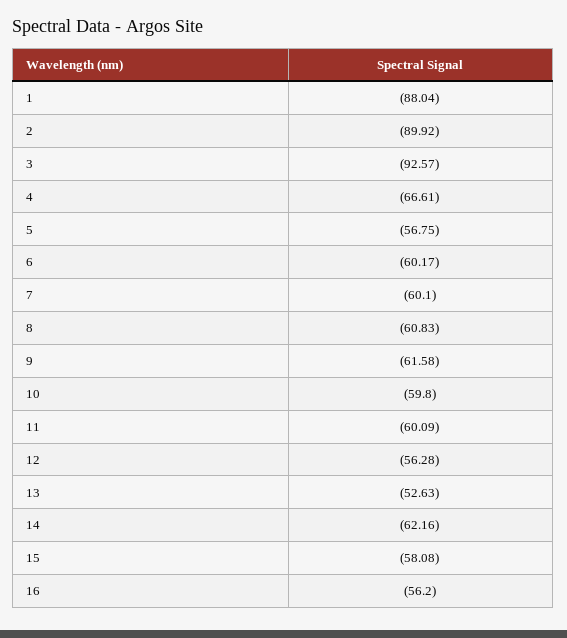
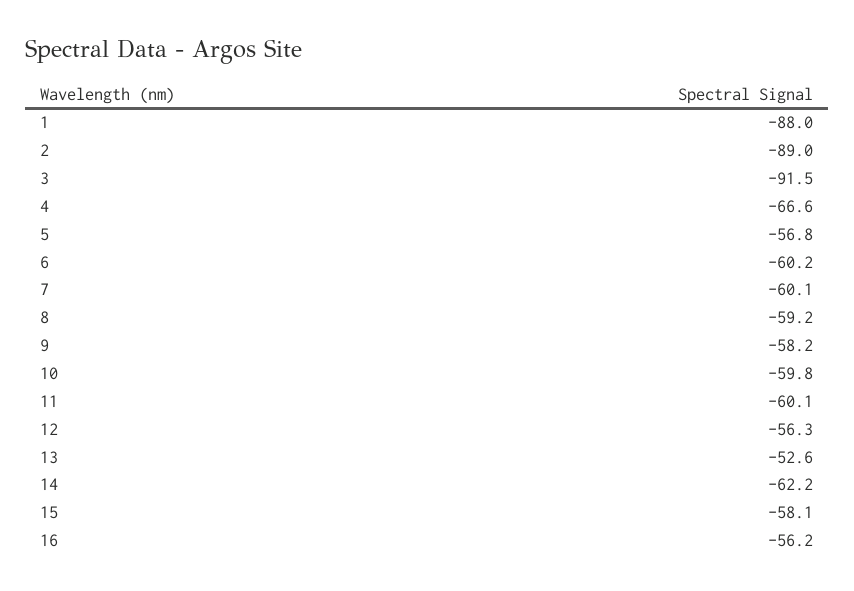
2: -89.92 -> -89
3: -92.57 -> -91.5
8: -60.83 -> -59.2
9: -61.58 -> -58.2

